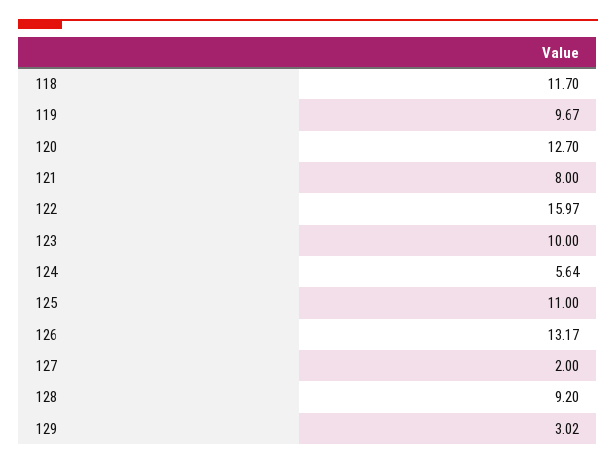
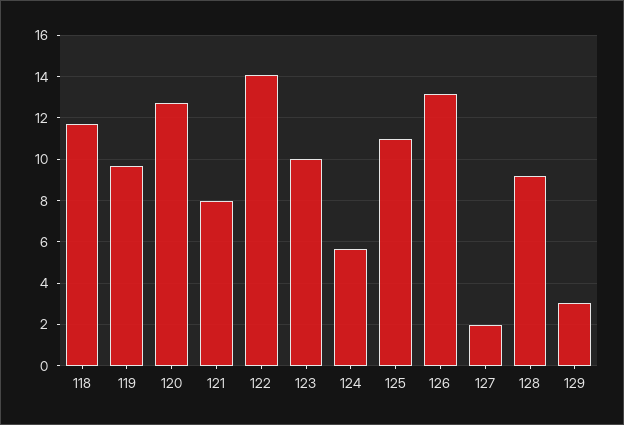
122: 15.97 -> 14

